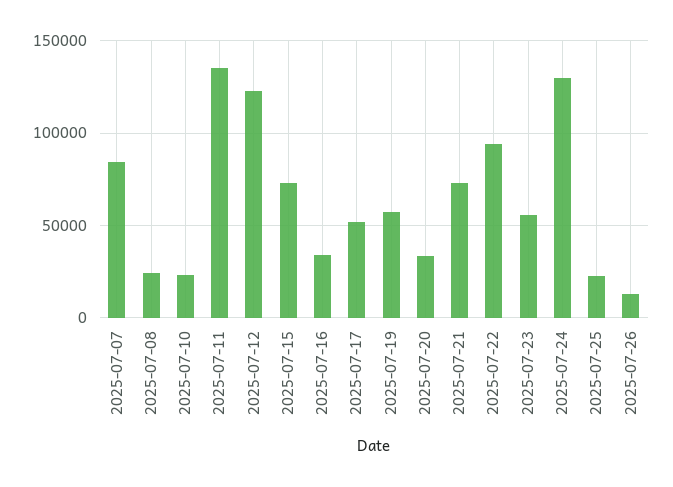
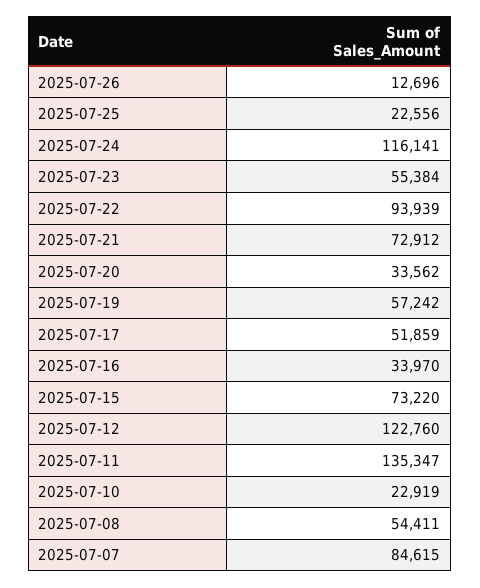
2025-07-08: 25000 -> 54411
2025-07-24: 130000 -> 116141

